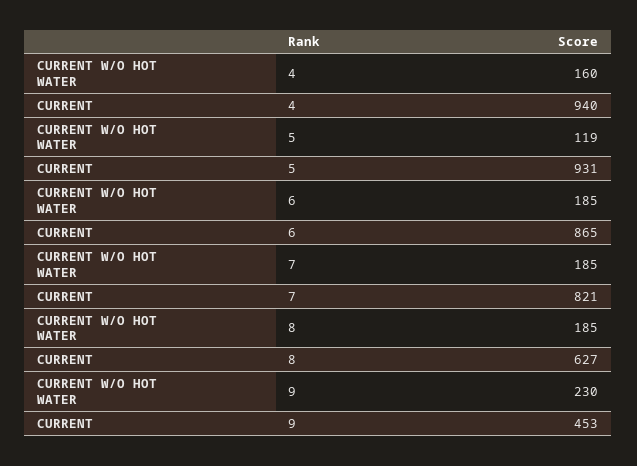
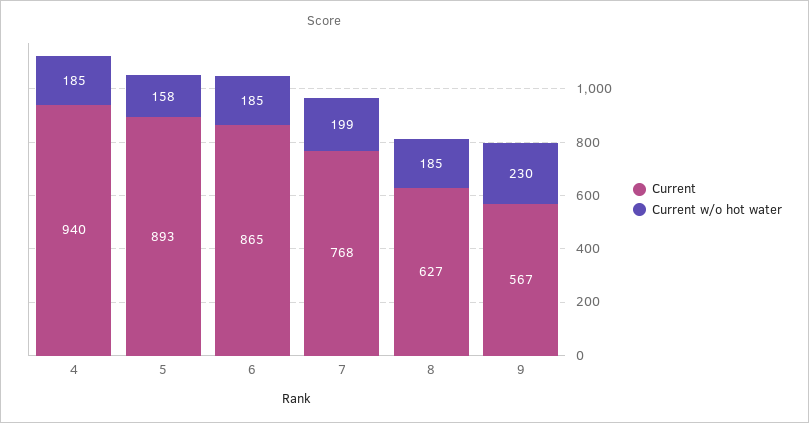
CURRENT W/O HOT WATER, 4: 160 -> 185
CURRENT W/O HOT WATER, 5: 119 -> 158
CURRENT, 5: 931 -> 893
CURRENT W/O HOT WATER, 7: 185 -> 199
CURRENT, 7: 821 -> 768
CURRENT, 9: 453 -> 567

